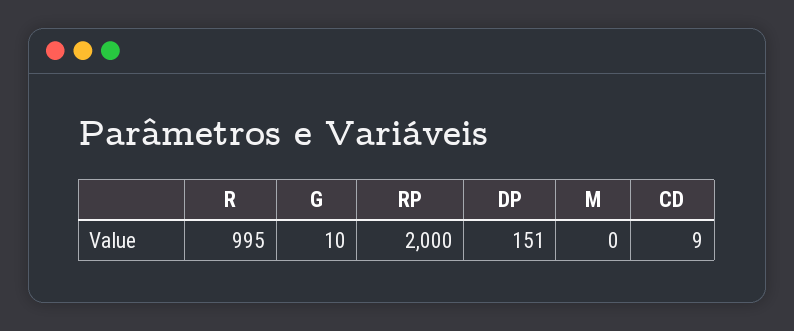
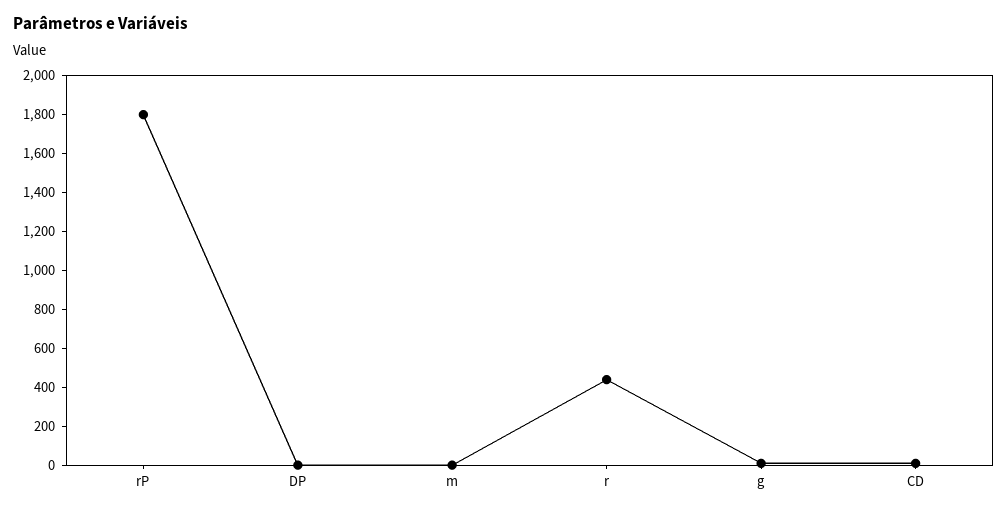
R: 995 -> 450
RP: 2000 -> 1800
DP: 151 -> 0

